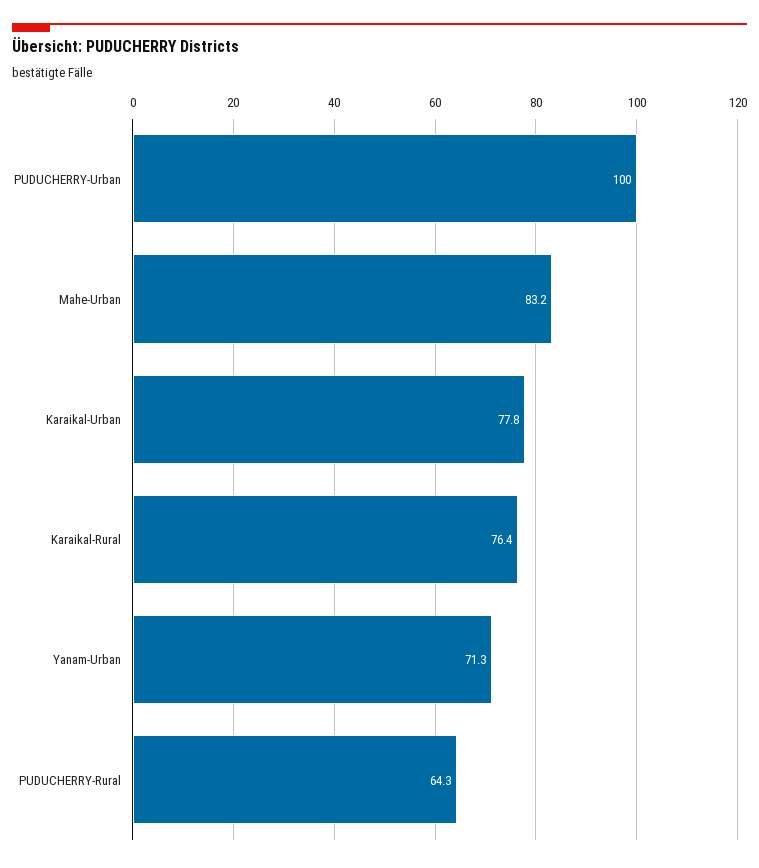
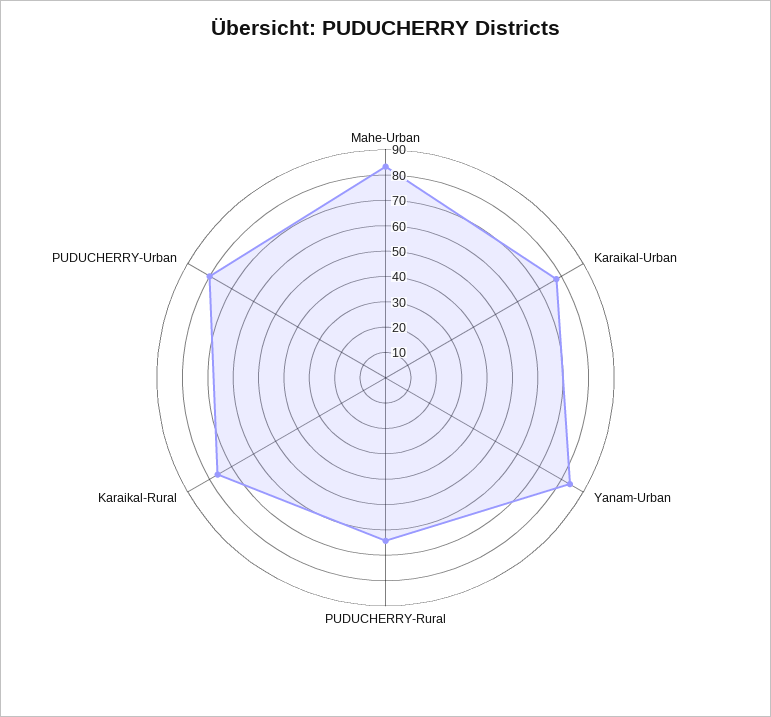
PUDUCHERRY-Urban: 100 -> 80
Yanam-Urban: 71.3 -> 85

